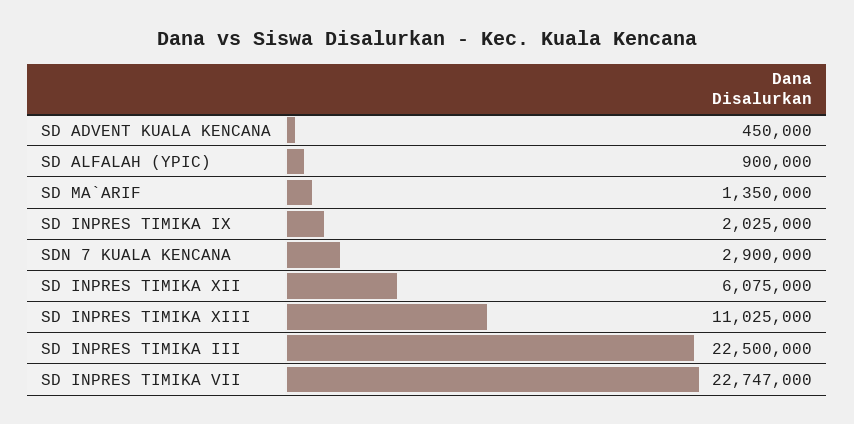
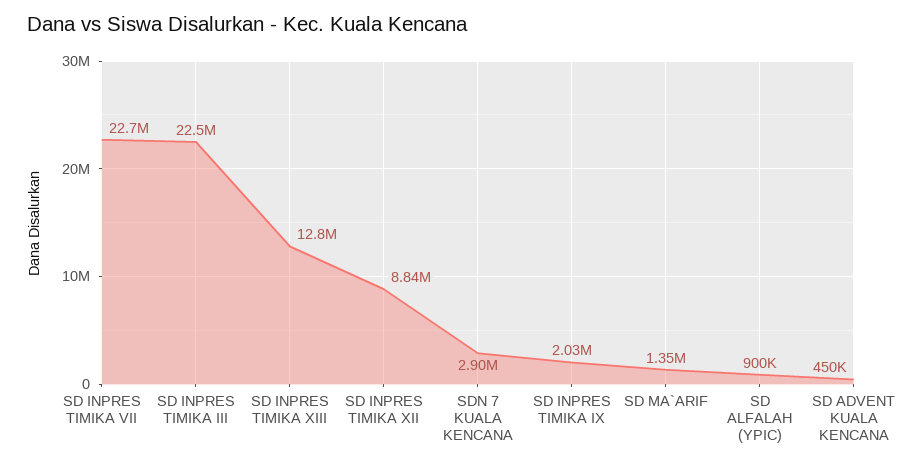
SD INPRES TIMIKA XII: 6075000 -> 8840000
SD INPRES TIMIKA XIII: 11025000 -> 12800000

